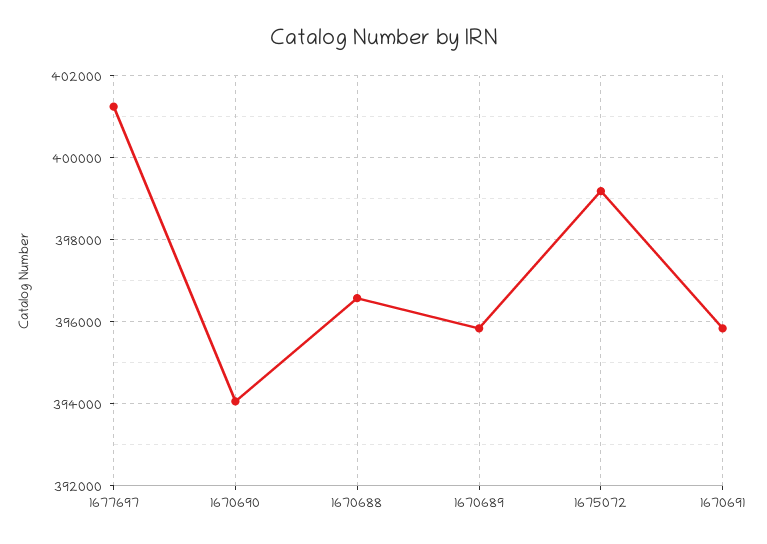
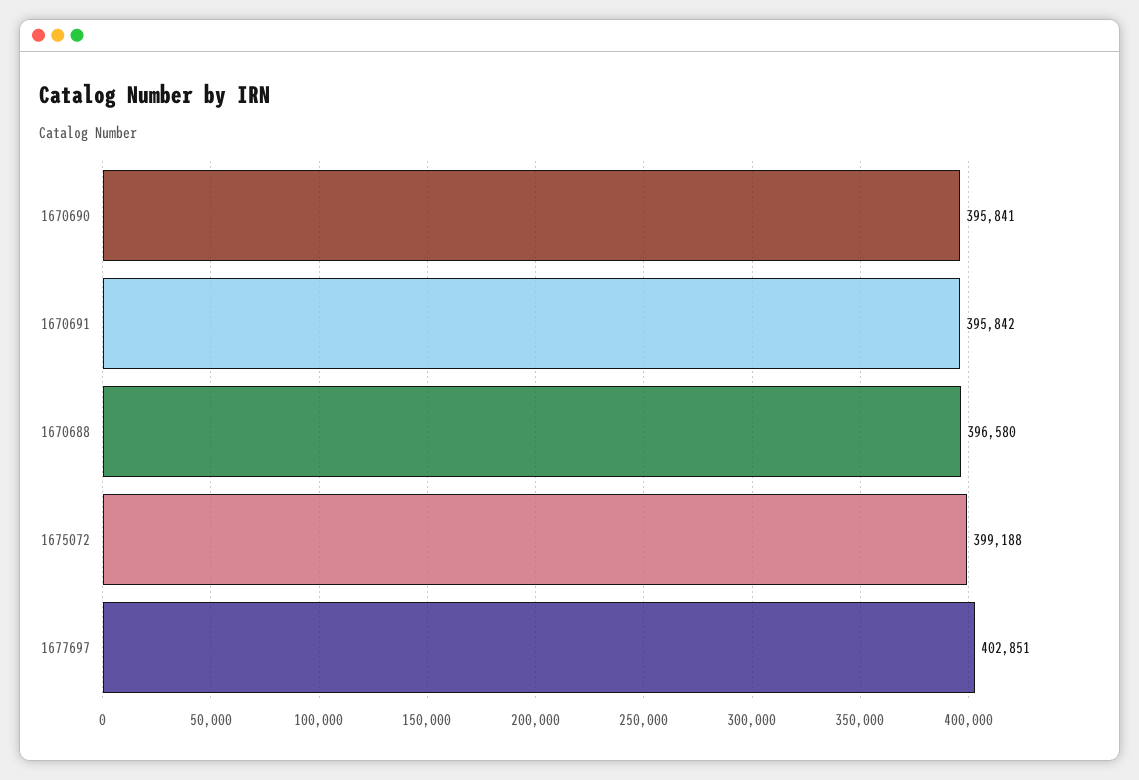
1677697: 401200 -> 402851
1670690: 394000 -> 395841
1670689: 395800 -> none

